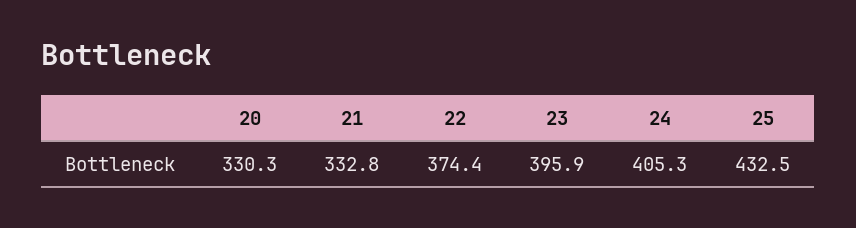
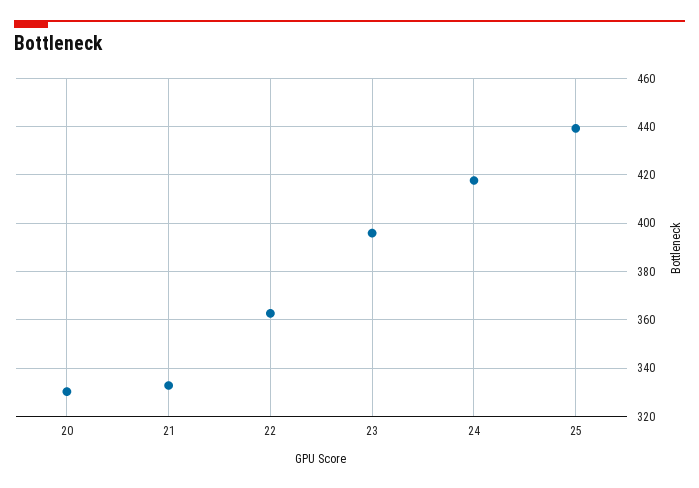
22: 374.4 -> 362.5
24: 405.3 -> 417.5
25: 432.5 -> 440

